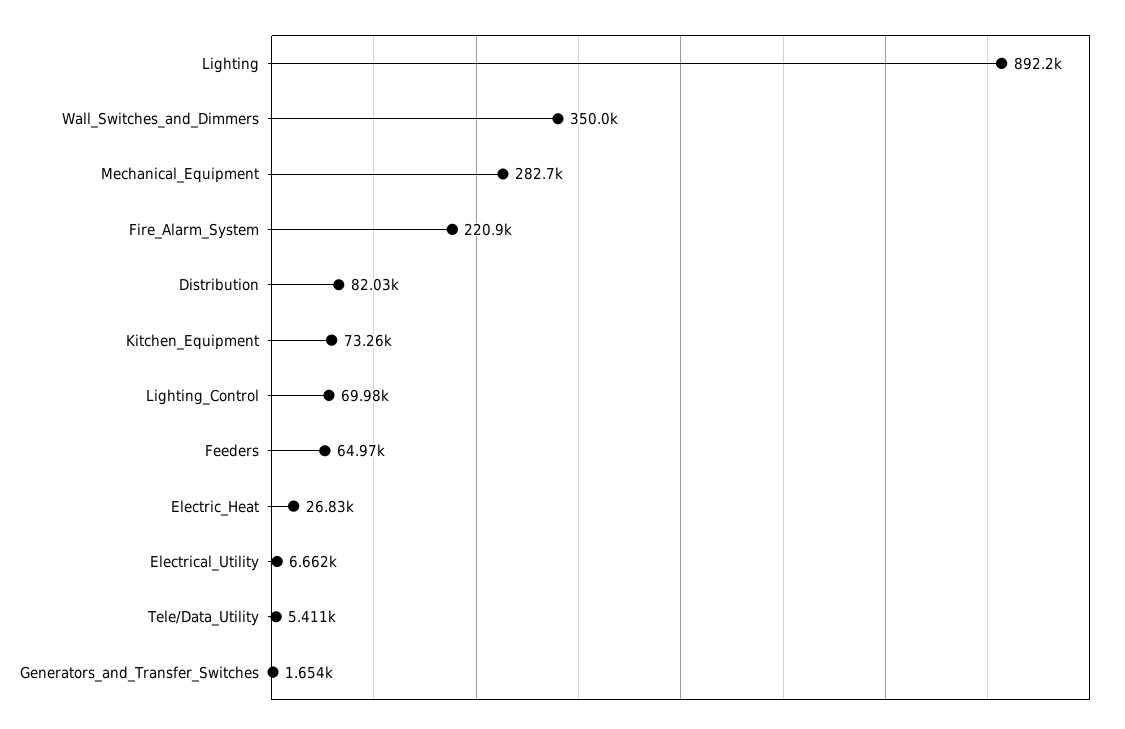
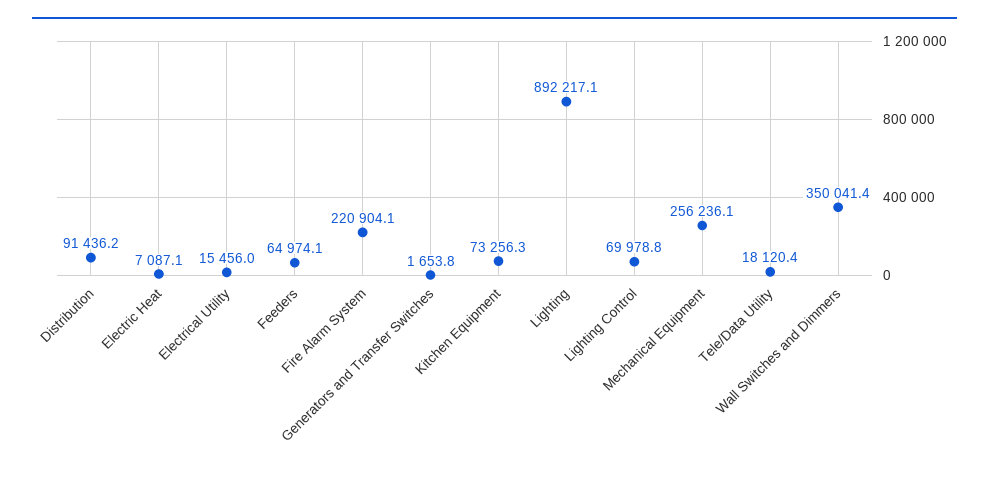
Mechanical_Equipment: 282700 -> 256236.1
Distribution: 82030 -> 91436.2
Electric_Heat: 26830 -> 7087.1
Electrical_Utility: 6662 -> 15456
Tele/Data_Utility: 5411 -> 18120.4

